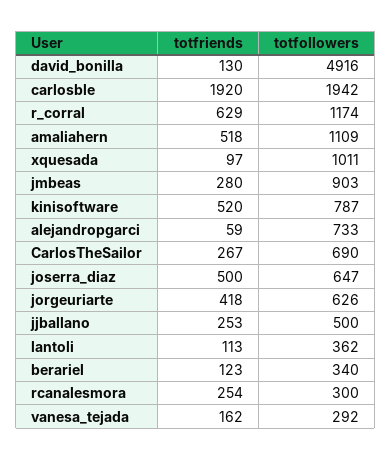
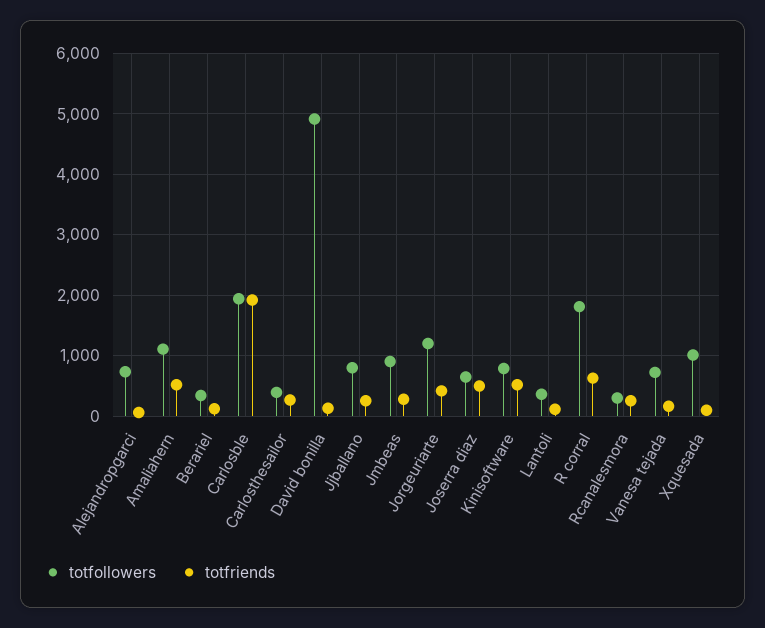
totfollowers, r_corral: 1174 -> 1800
totfollowers, CarlosTheSailor: 690 -> 400
totfollowers, jorgeuriarte: 626 -> 1200
totfollowers, jjballano: 500 -> 800
totfollowers, vanesa_tejada: 292 -> 700

